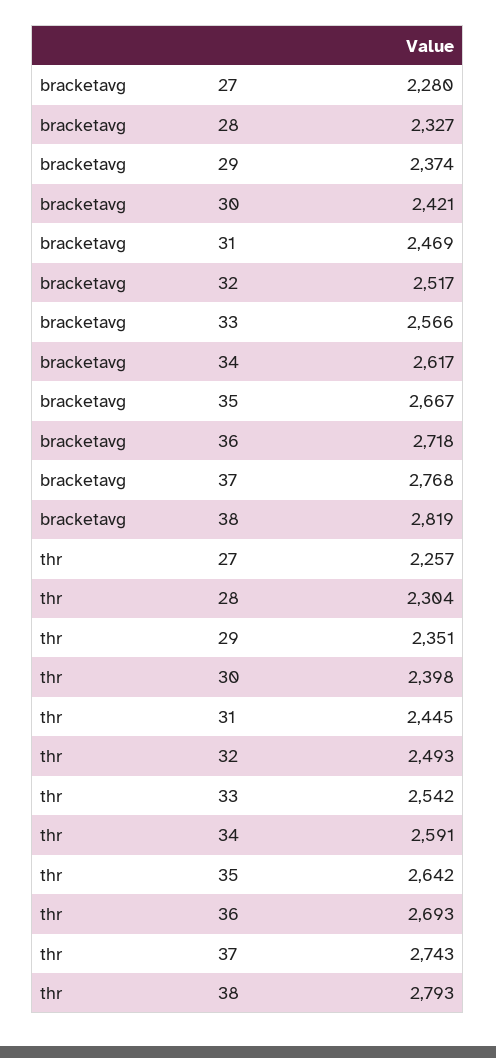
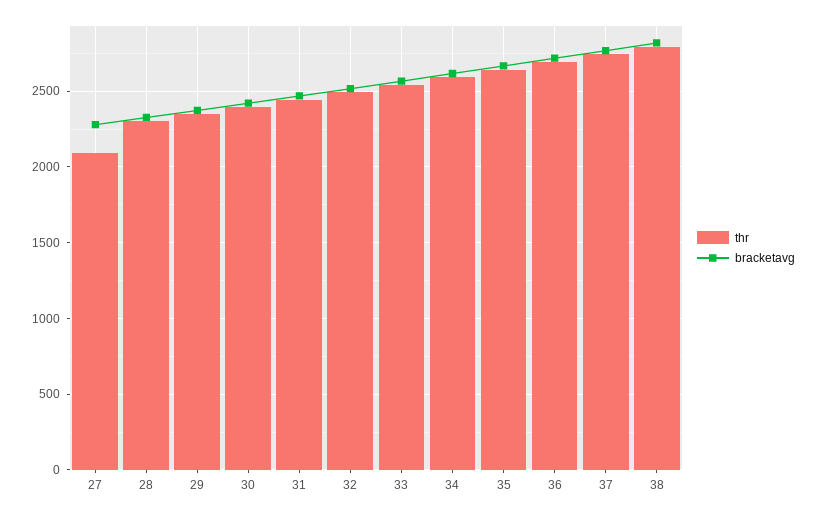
thr, 27: 2257 -> 2100

